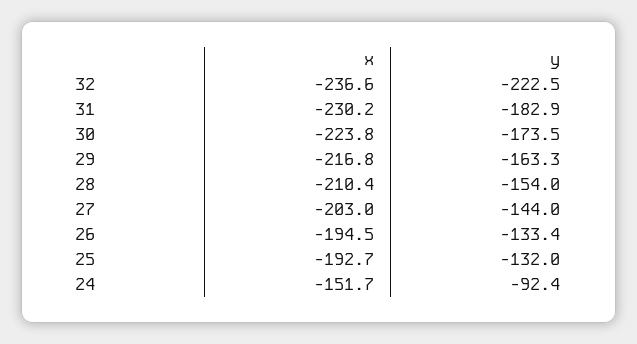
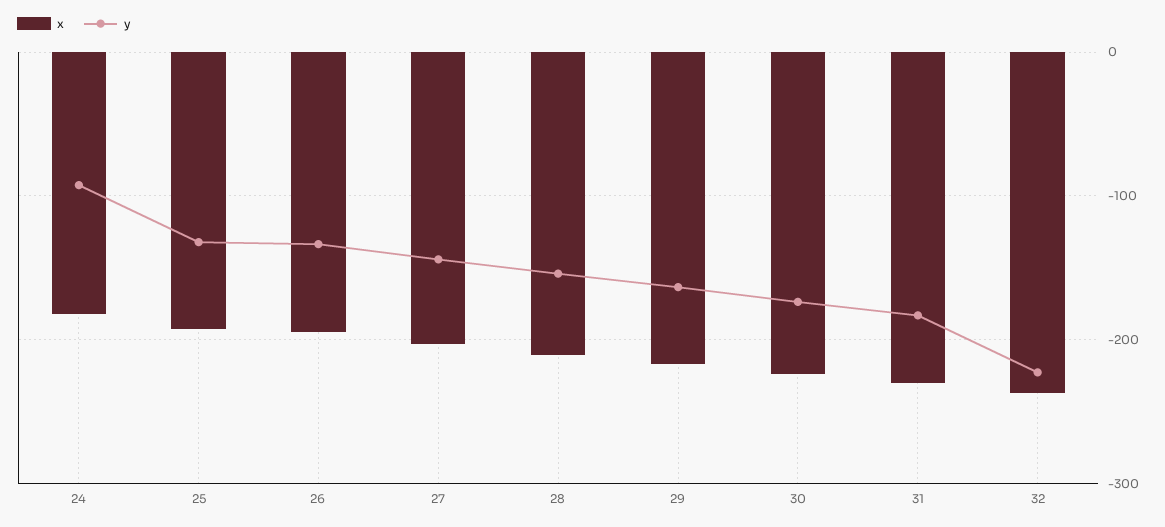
x, 24: -151.7 -> -180

